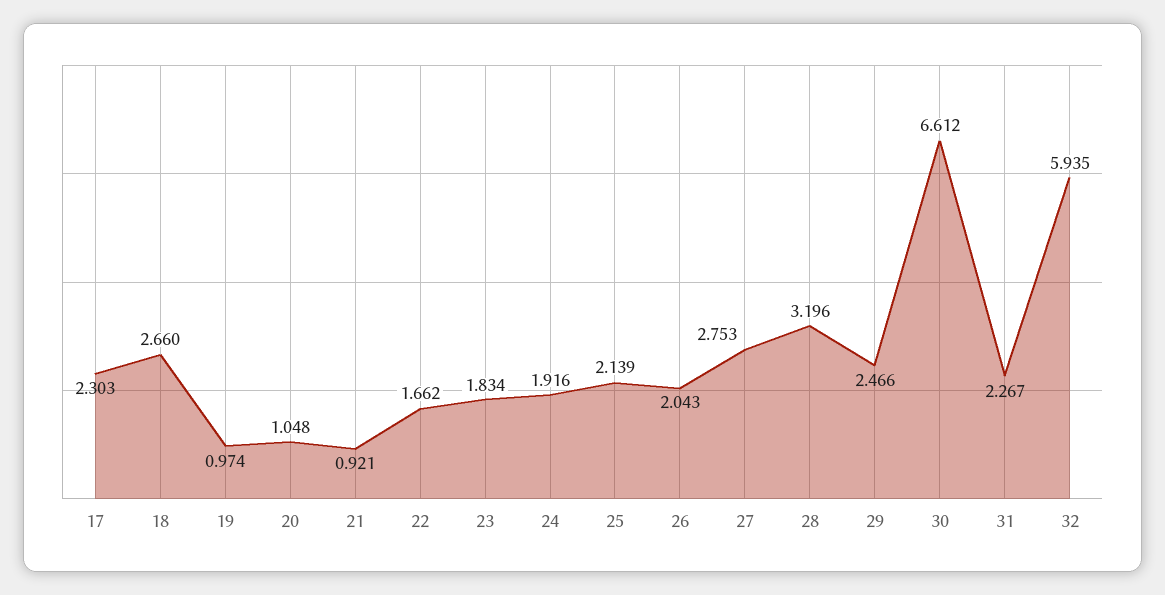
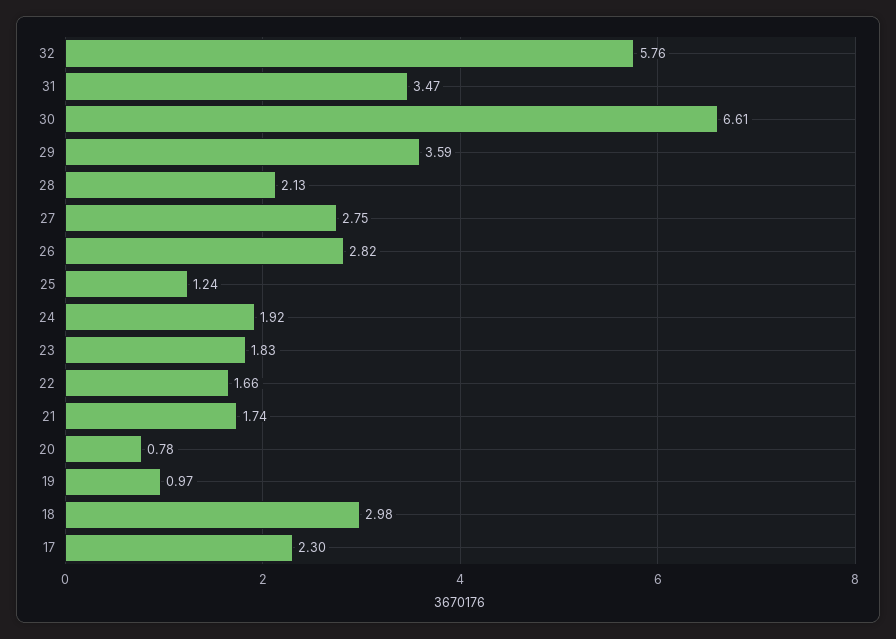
18: 2.66 -> 2.98
20: 1.048 -> 0.78
21: 0.921 -> 1.74
25: 2.139 -> 1.24
26: 2.043 -> 2.82
28: 3.196 -> 2.13
29: 2.466 -> 3.59
31: 2.267 -> 3.47
32: 5.935 -> 5.76

